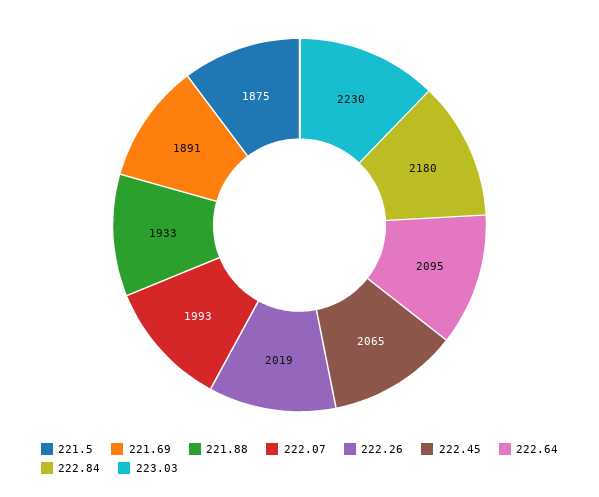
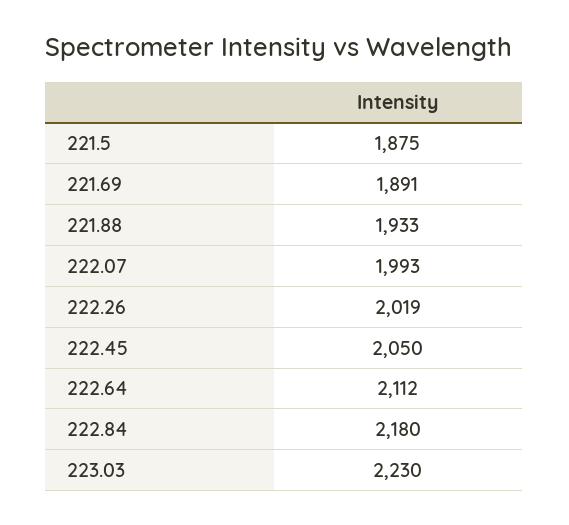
222.45: 2065 -> 2050
222.64: 2095 -> 2112

